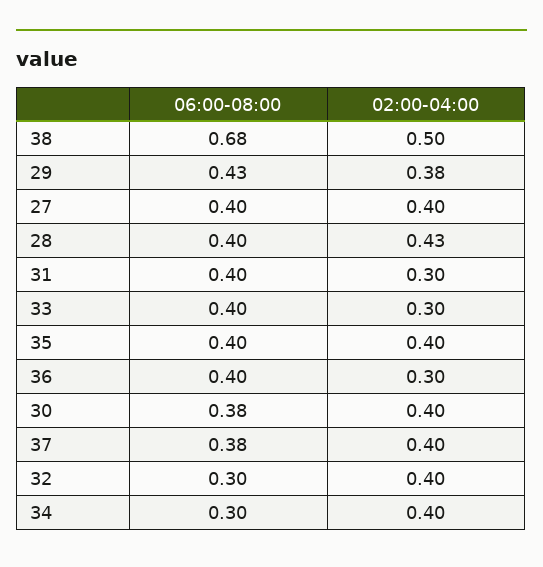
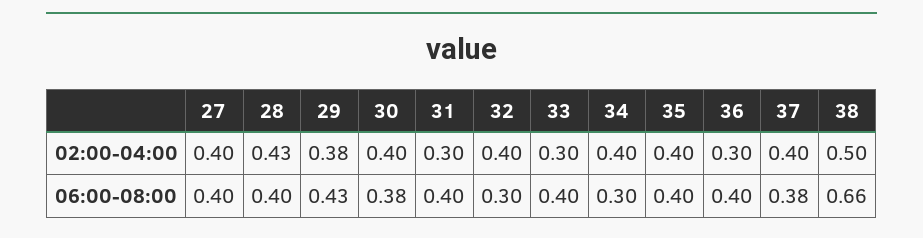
06:00-08:00, 38: 0.68 -> 0.66

